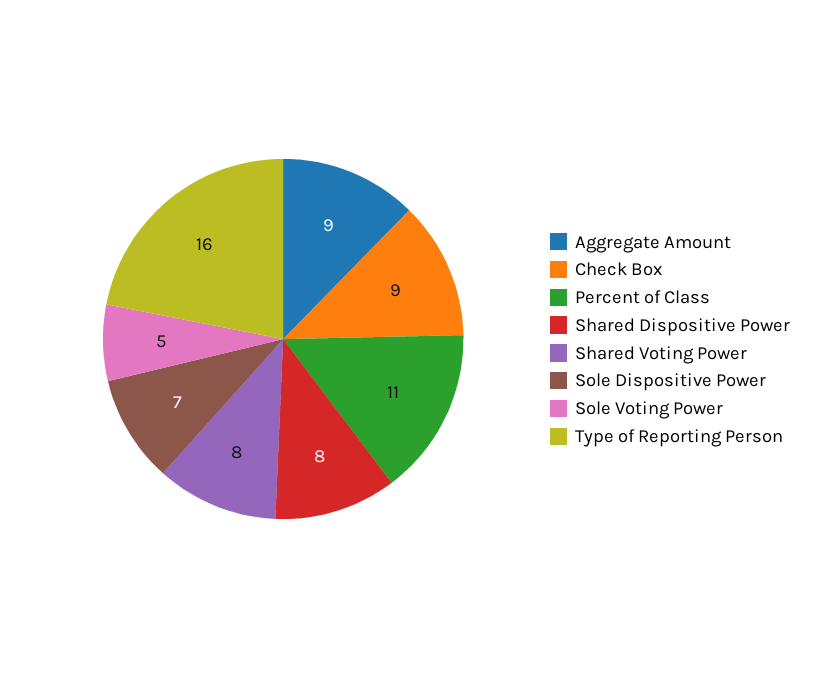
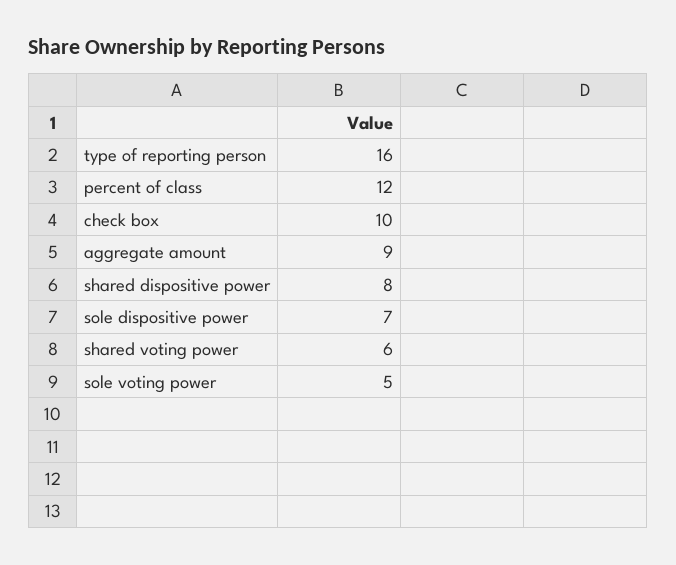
Check Box: 9 -> 10
Percent of Class: 11 -> 12
Shared Voting Power: 8 -> 6

